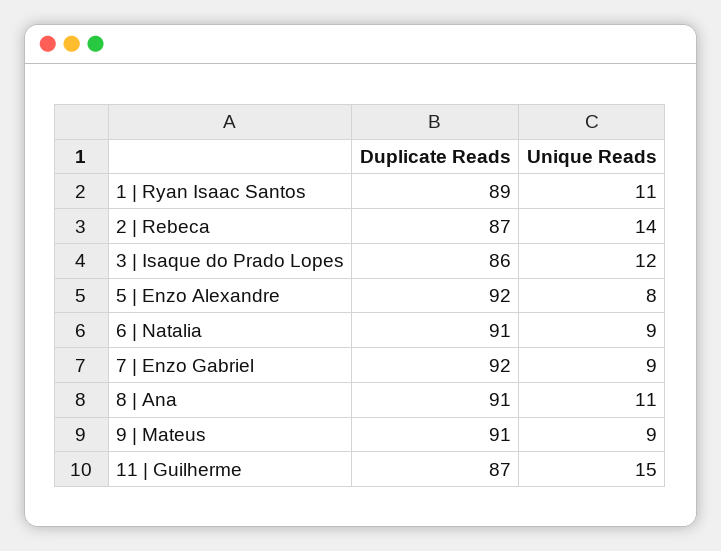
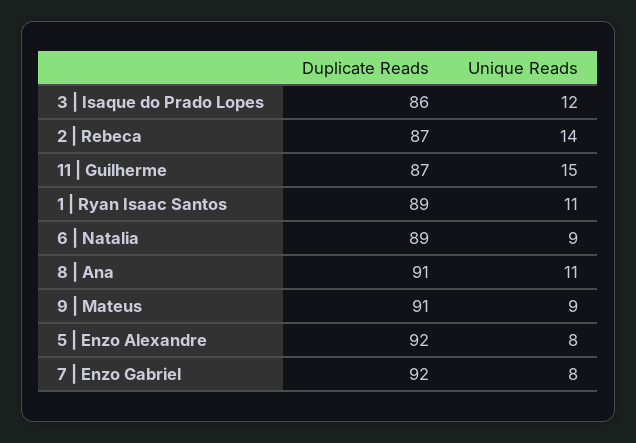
Duplicate Reads, 6 | Natalia: 91 -> 89
Unique Reads, 7 | Enzo Gabriel: 9 -> 8

